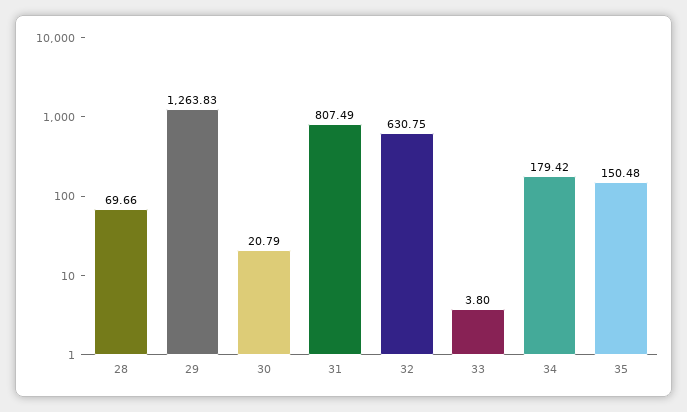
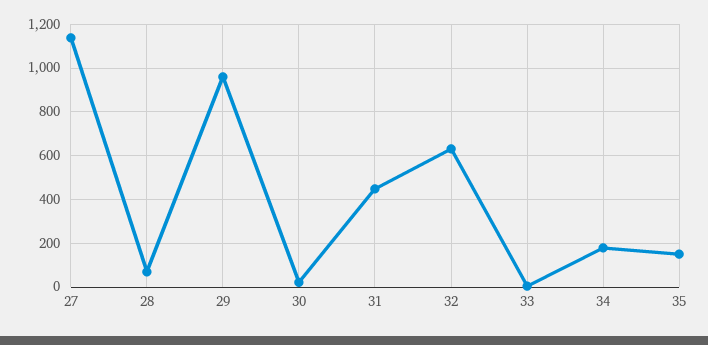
29: 1263.83 -> 950
31: 807.49 -> 450
27: none -> 1150

